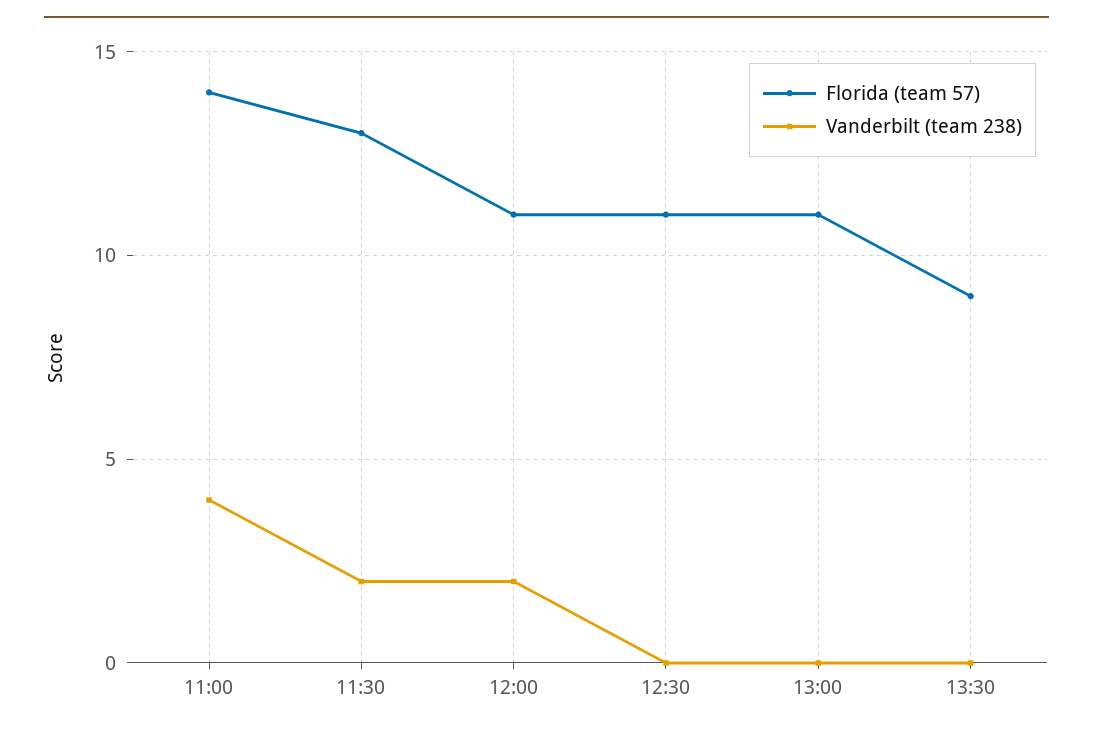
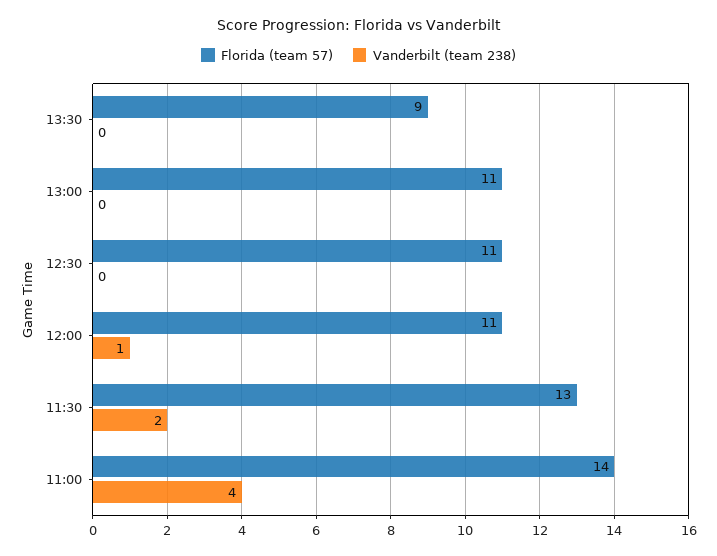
Vanderbilt (team 238), 12:00: 2 -> 1

